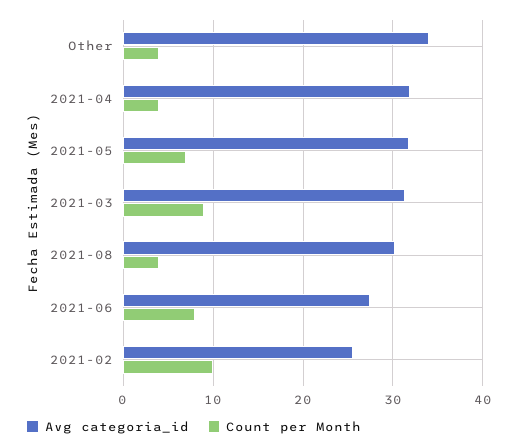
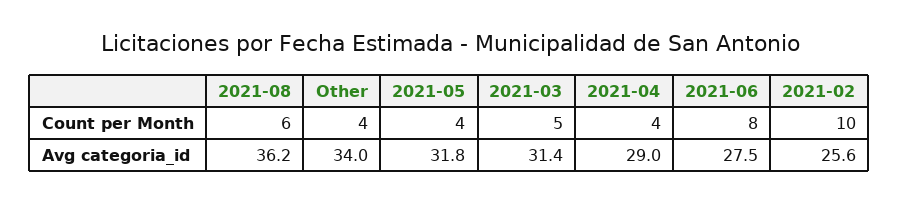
Avg categoria_id, 2021-04: 32 -> 29
Count per Month, 2021-05: 7 -> 4
Count per Month, 2021-03: 9 -> 5
Avg categoria_id, 2021-08: 30 -> 36.2
Count per Month, 2021-08: 4 -> 6

